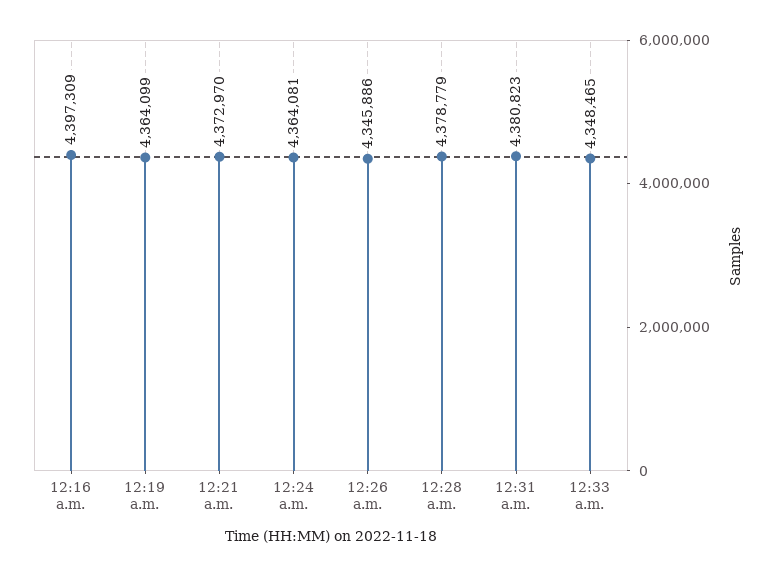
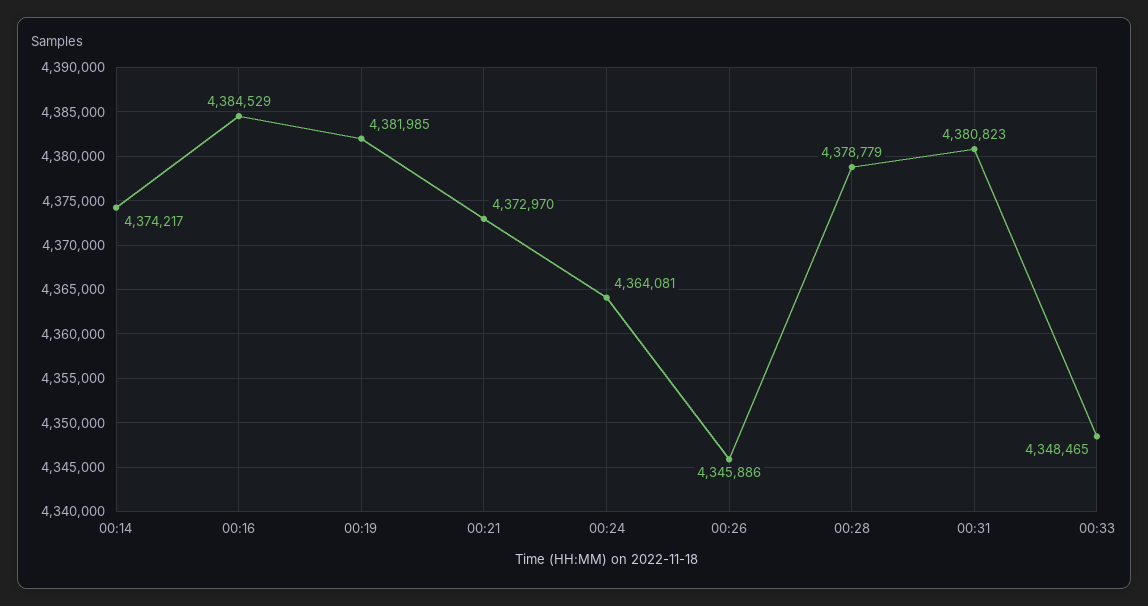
12:16 a.m.: 4397309 -> 4384529
12:19 a.m.: 4364099 -> 4381985
00:14: none -> 4374217

